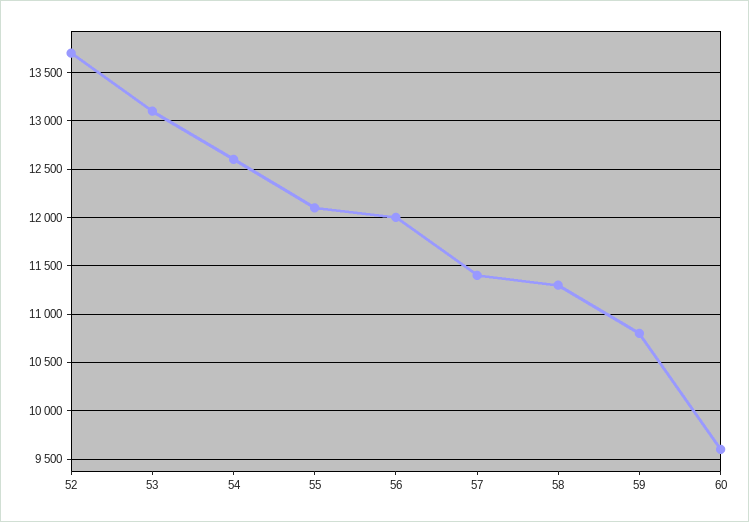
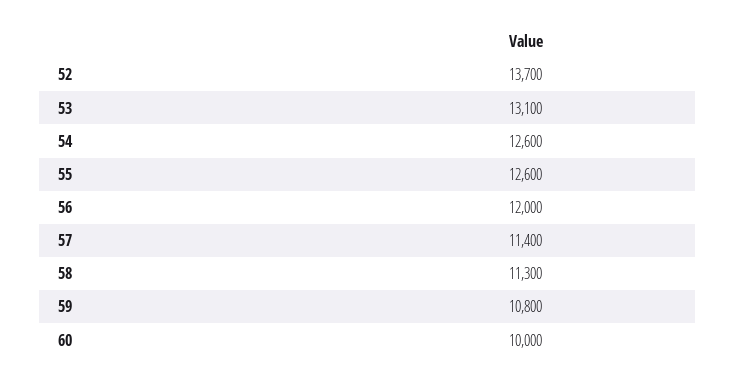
55: 12100 -> 12600
60: 9600 -> 10000

